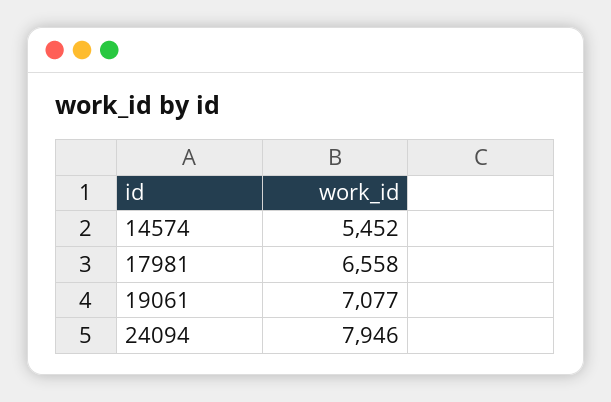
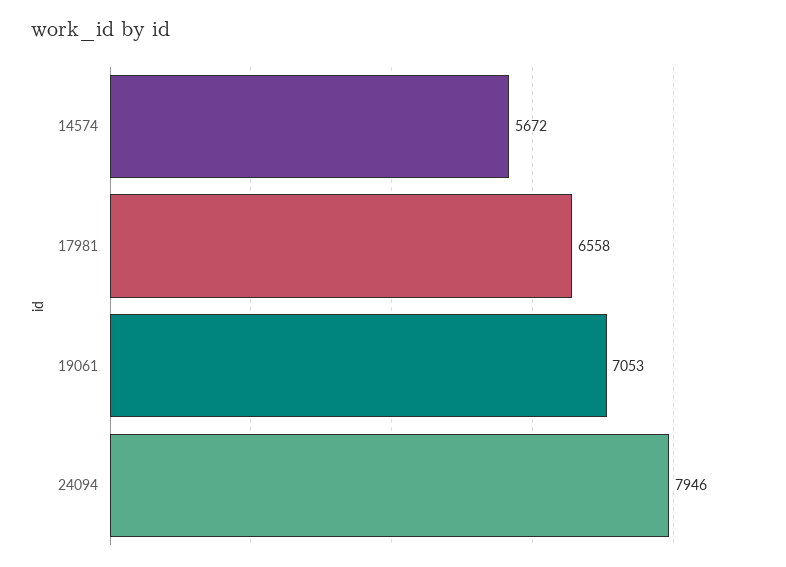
14574: 5452 -> 5672
19061: 7077 -> 7053

